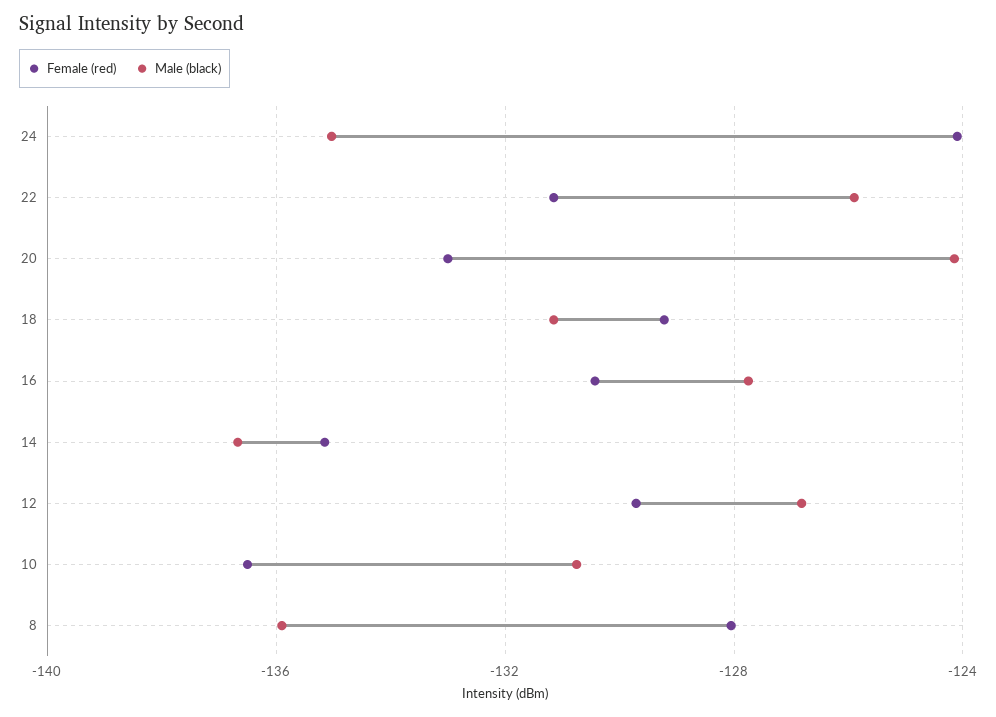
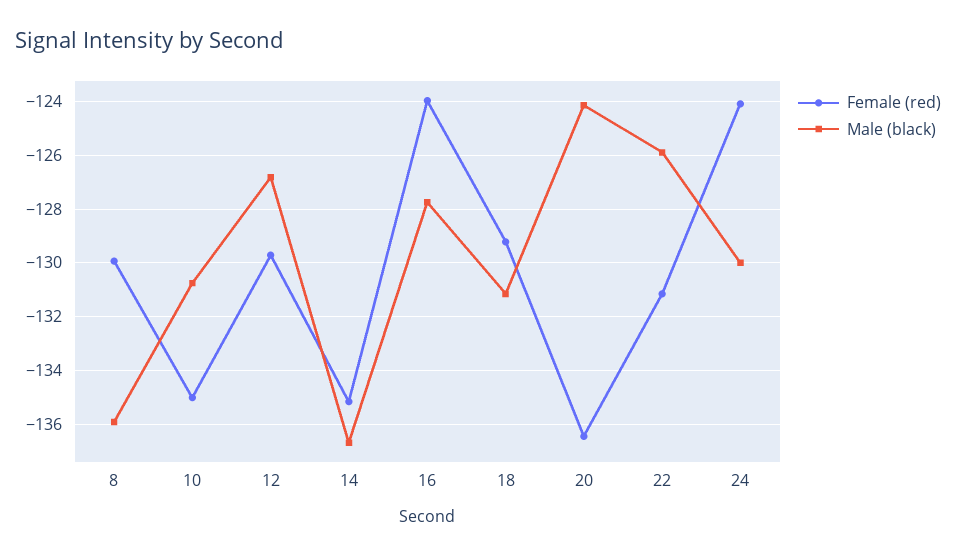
Male (black), 24: -135 -> -130
Female (red), 20: -133 -> -136.5
Female (red), 16: -130.5 -> -124
Female (red), 10: -136.5 -> -135
Female (red), 8: -128 -> -130

